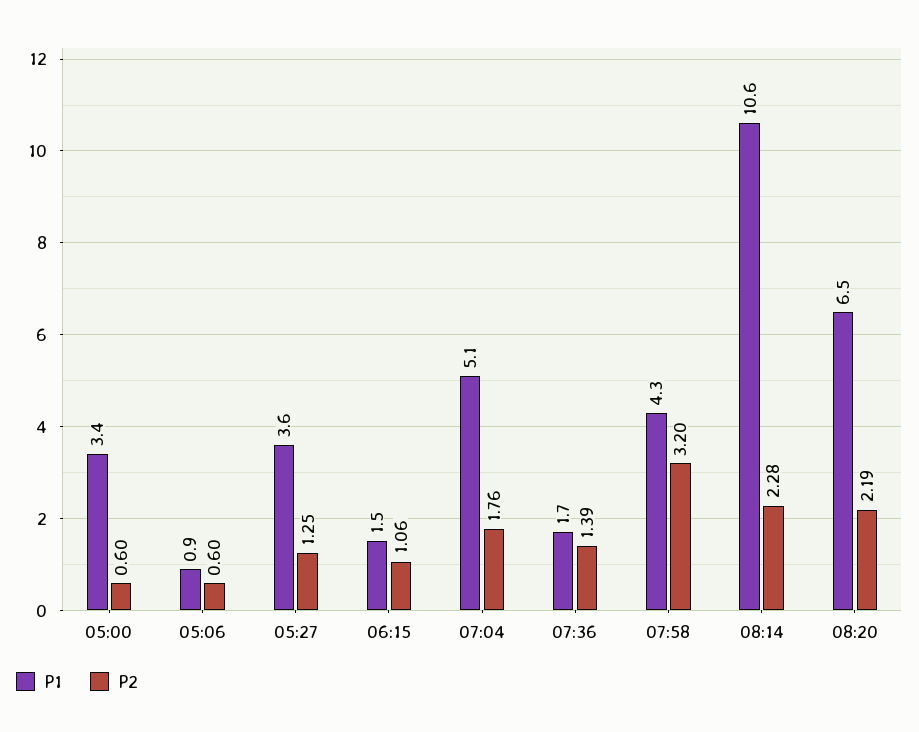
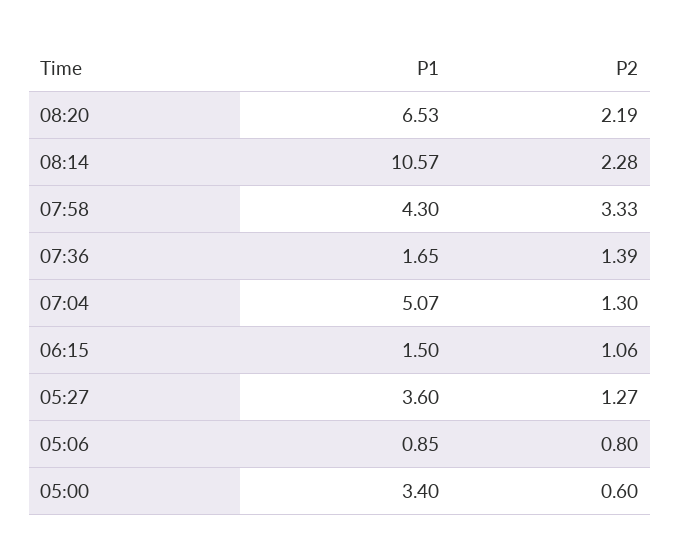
P2, 05:06: 0.6 -> 0.8
P2, 05:27: 1.25 -> 1.27
P2, 07:04: 1.76 -> 1.3
P2, 07:58: 3.2 -> 3.33

